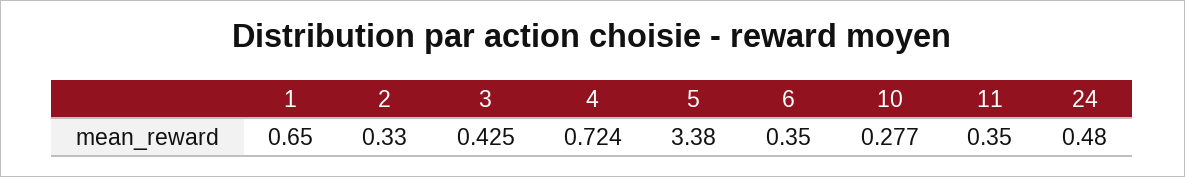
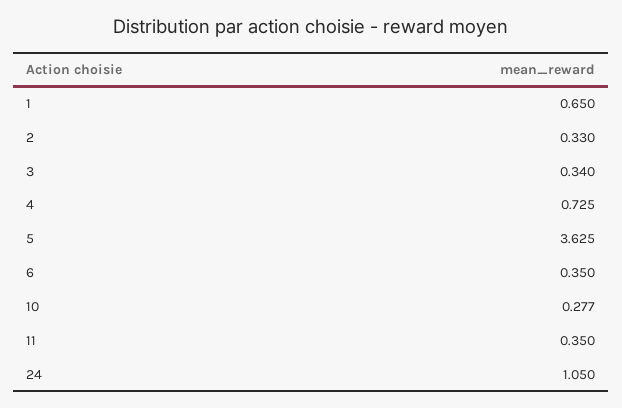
3: 0.425 -> 0.34
4: 0.724 -> 0.725
5: 3.38 -> 3.625
24: 0.48 -> 1.05

